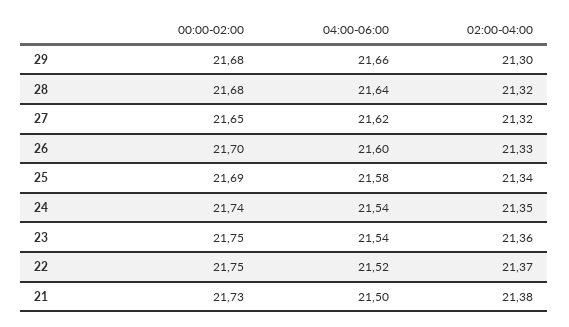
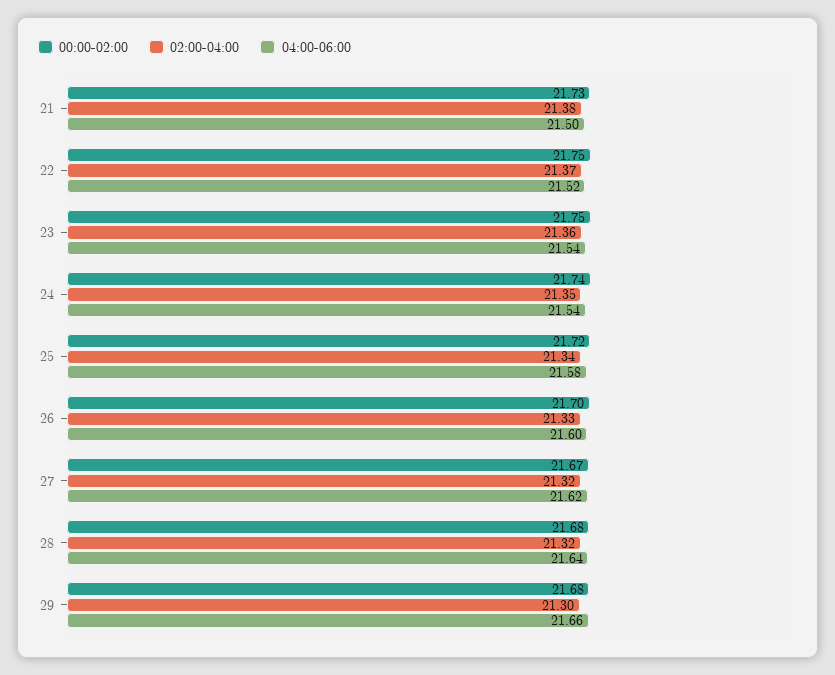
00:00-02:00, 27: 21.65 -> 21.67
00:00-02:00, 25: 21.69 -> 21.72

